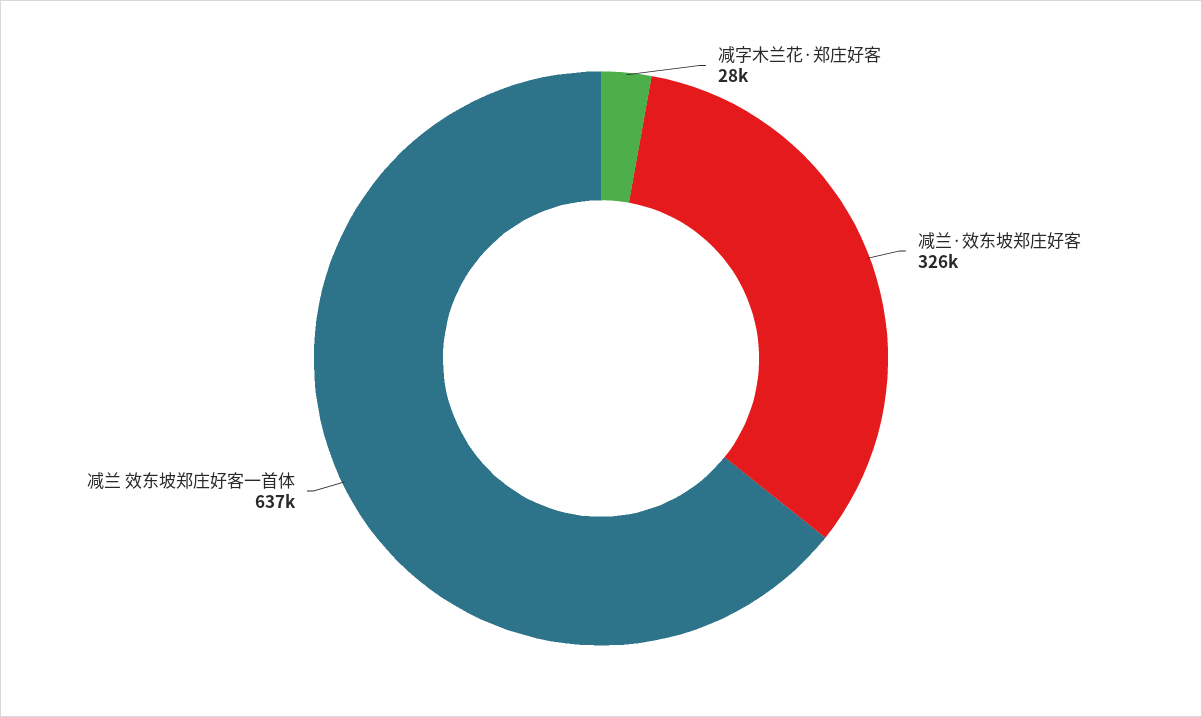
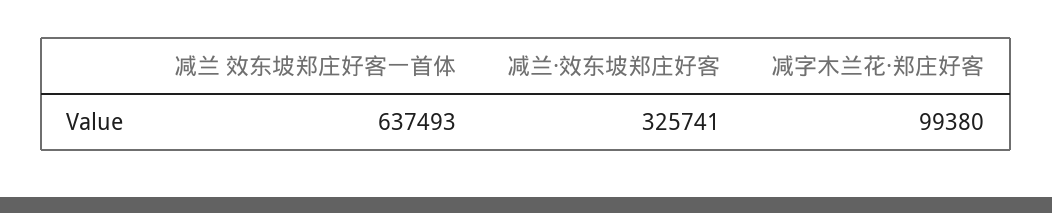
减字木兰花·郑庄好客: 28000 -> 99380

